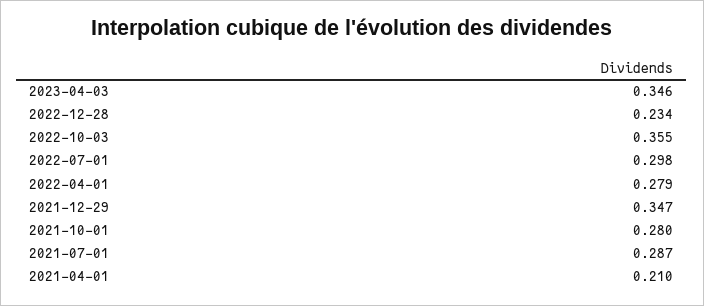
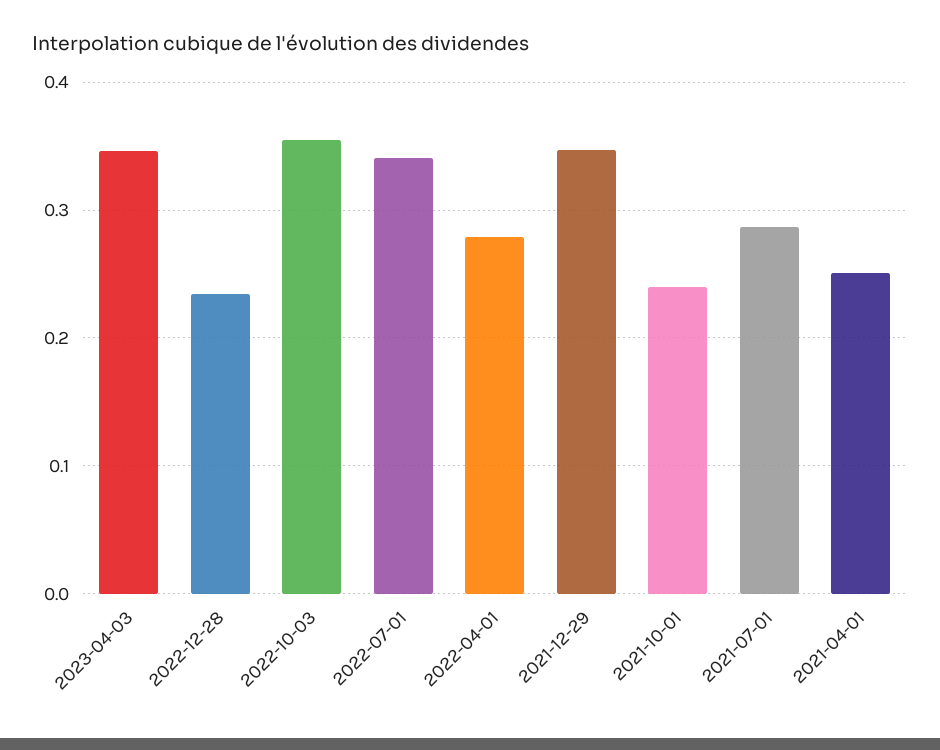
2022-07-01: 0.298 -> 0.34
2021-10-01: 0.28 -> 0.24
2021-04-01: 0.21 -> 0.25

